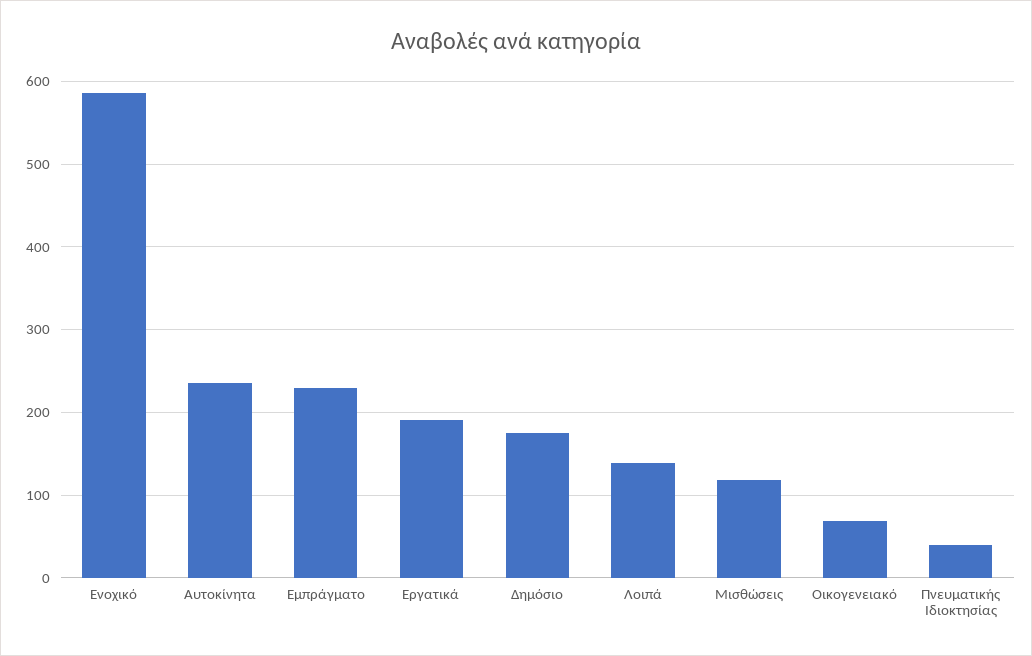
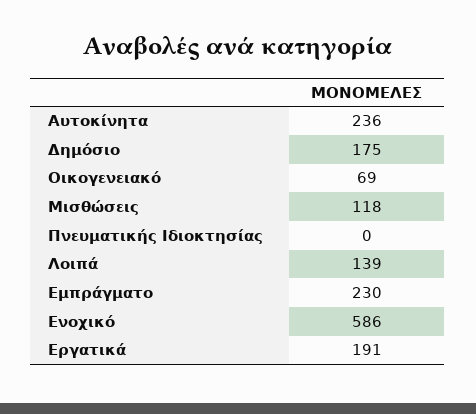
Πνευματικής Ιδιοκτησίας: 40 -> 0

